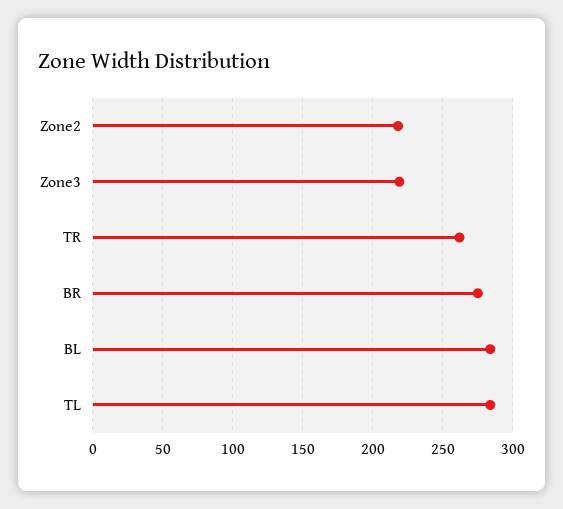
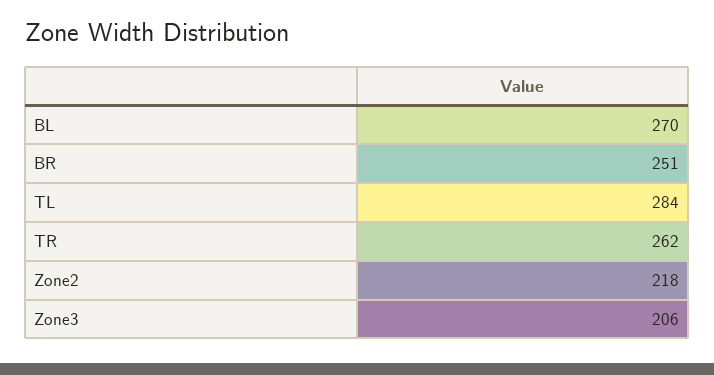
Zone3: 220 -> 206
BR: 275 -> 251
BL: 285 -> 270

